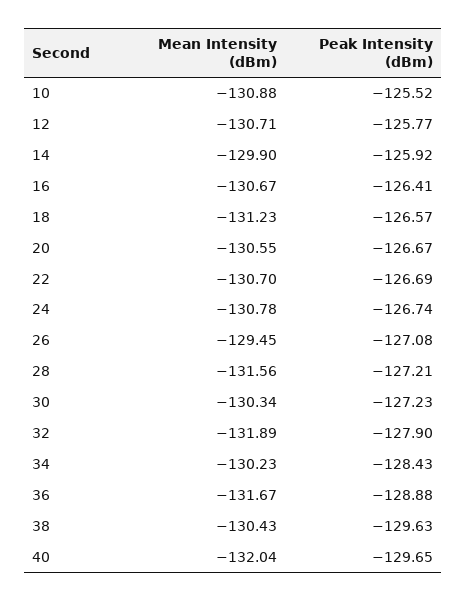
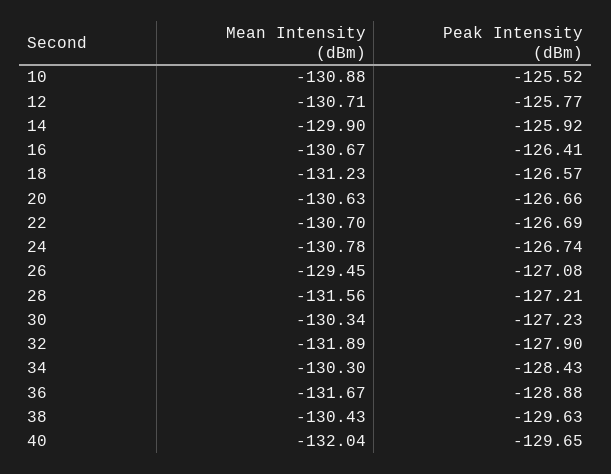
Mean Intensity (dBm), 20: -130.55 -> -130.63
Peak Intensity (dBm), 20: -126.67 -> -126.66
Mean Intensity (dBm), 34: -130.23 -> -130.3

